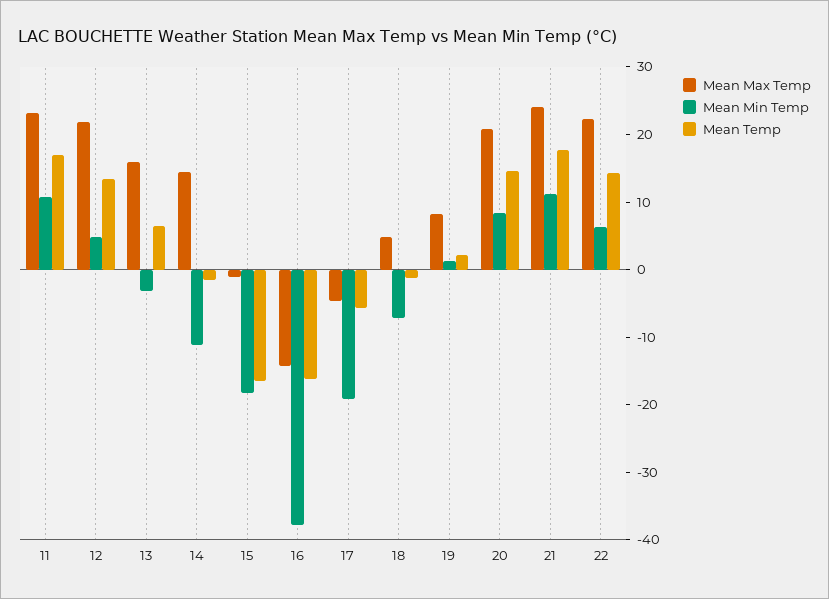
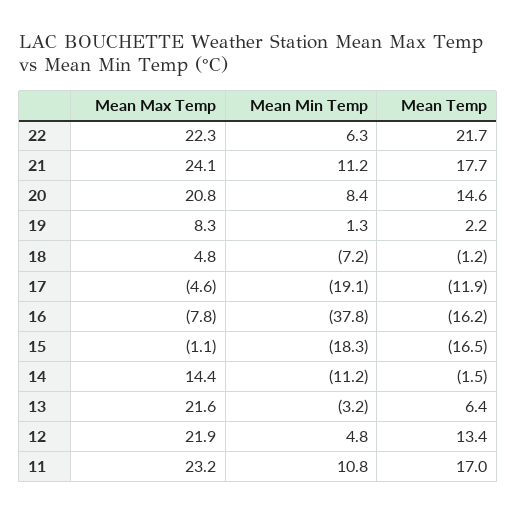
Mean Max Temp, 13: 16 -> 21.6
Mean Max Temp, 16: -14 -> -7.8
Mean Temp, 17: -6 -> -11.9
Mean Temp, 22: 14 -> 21.7

